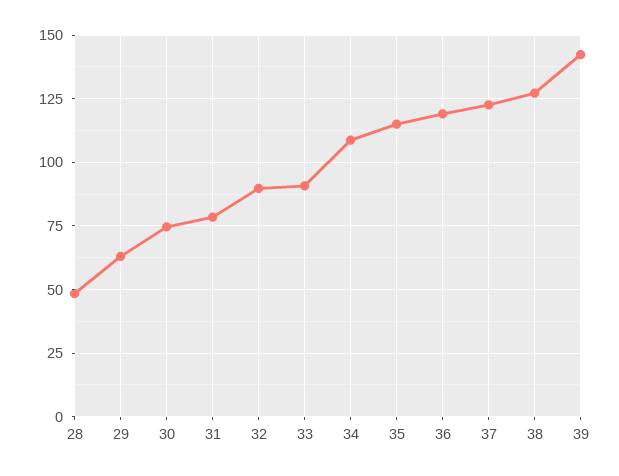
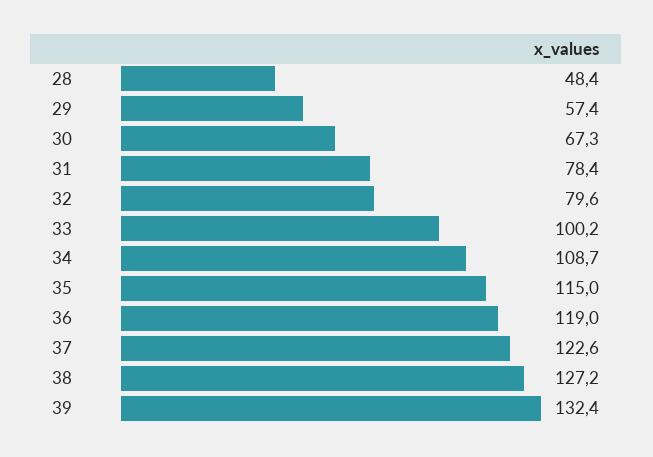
29: 62.5 -> 57.4
30: 75 -> 67.3
32: 90 -> 79.6
33: 90 -> 100.2
39: 142.5 -> 132.4

